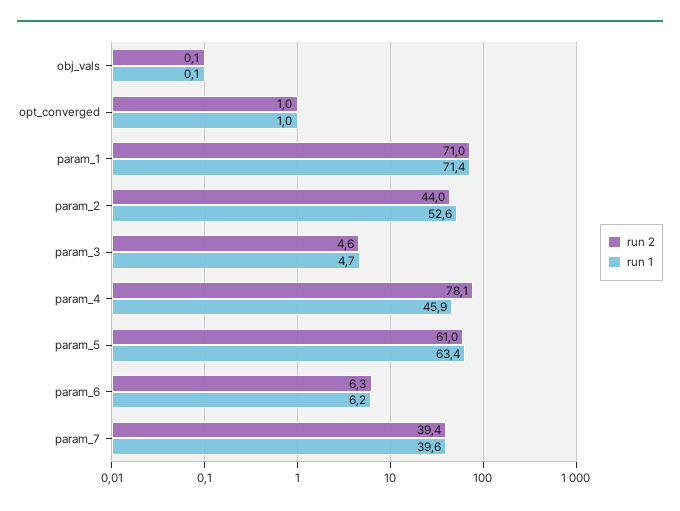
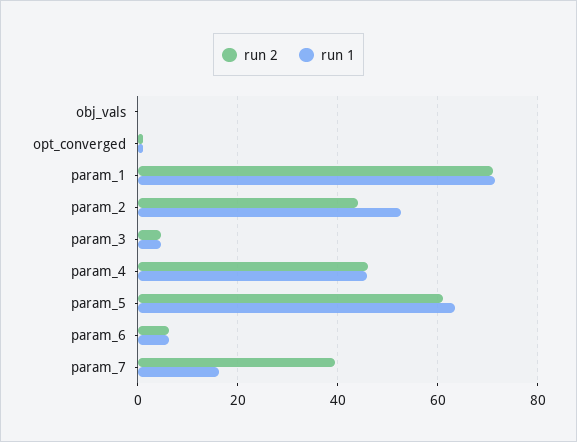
run 2, param_4: 78.1 -> 46
run 1, param_7: 39.6 -> 16

